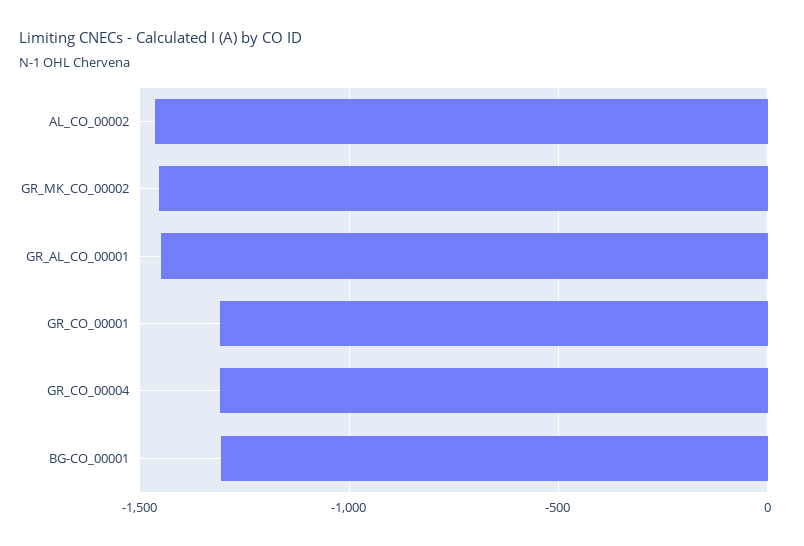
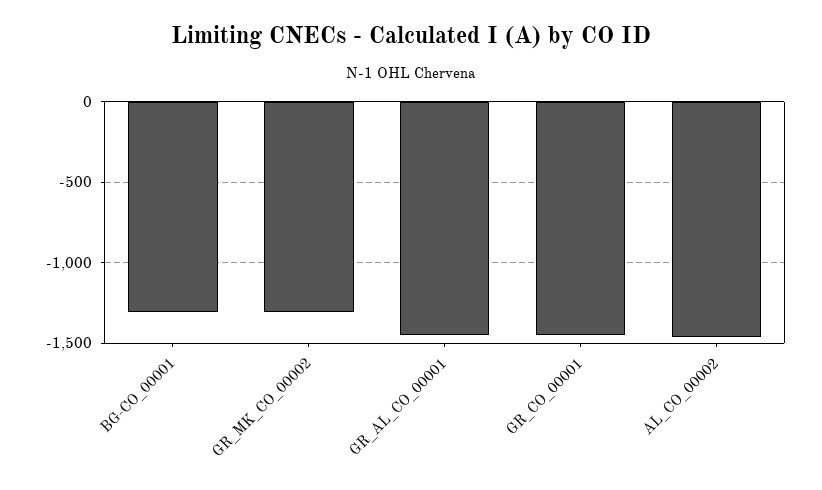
GR_MK_CO_00002: -1450 -> -1300
GR_CO_00001: -1300 -> -1450
GR_CO_00004: -1300 -> none

